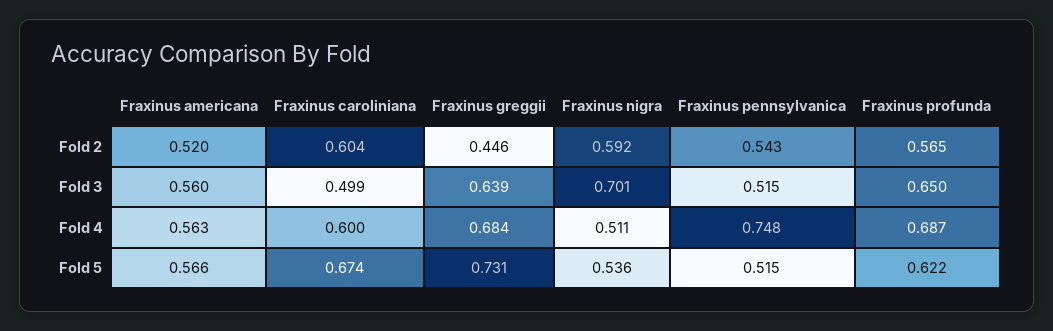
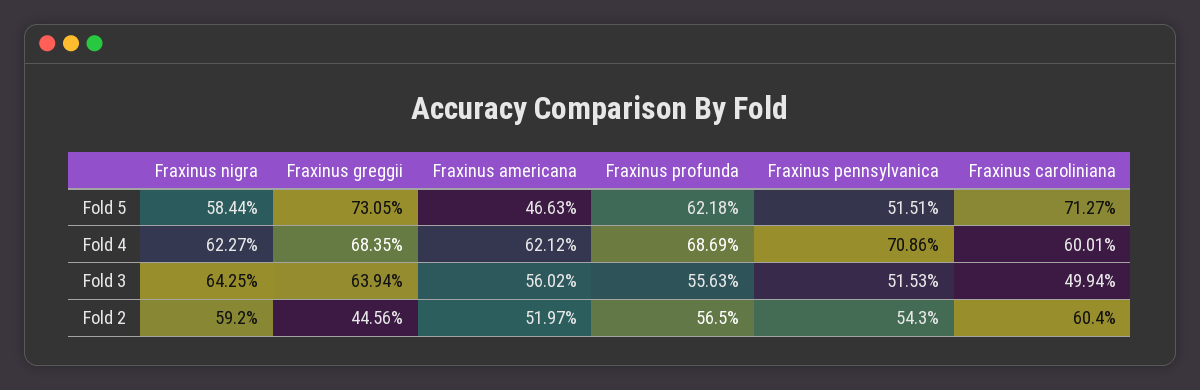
Fraxinus nigra, Fold 3: 0.701 -> 0.6425
Fraxinus profunda, Fold 3: 0.65 -> 0.5563
Fraxinus americana, Fold 4: 0.563 -> 0.6212
Fraxinus nigra, Fold 4: 0.511 -> 0.6227
Fraxinus pennsylvanica, Fold 4: 0.748 -> 0.7086
Fraxinus americana, Fold 5: 0.566 -> 0.4663
Fraxinus caroliniana, Fold 5: 0.674 -> 0.7127
Fraxinus nigra, Fold 5: 0.536 -> 0.5844

